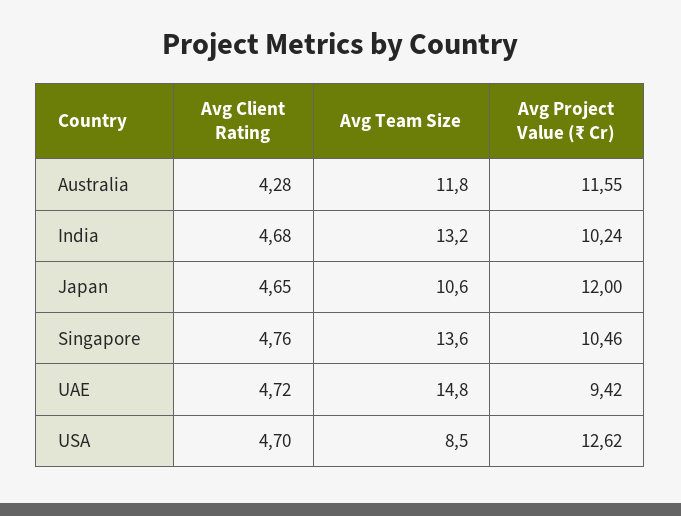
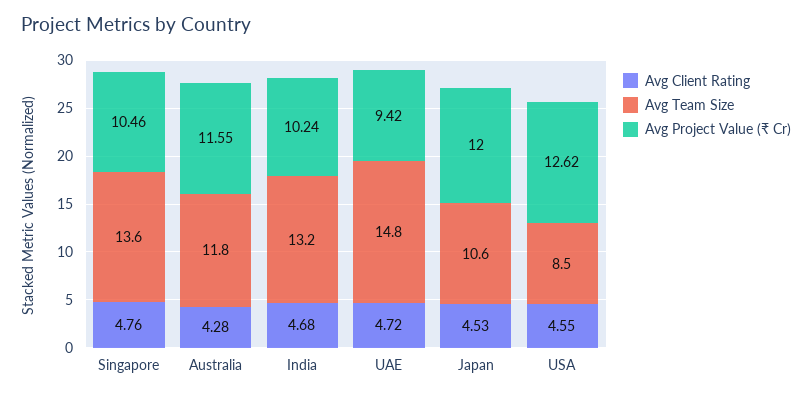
Avg Client Rating, Japan: 4.65 -> 4.53
Avg Client Rating, USA: 4.7 -> 4.55

